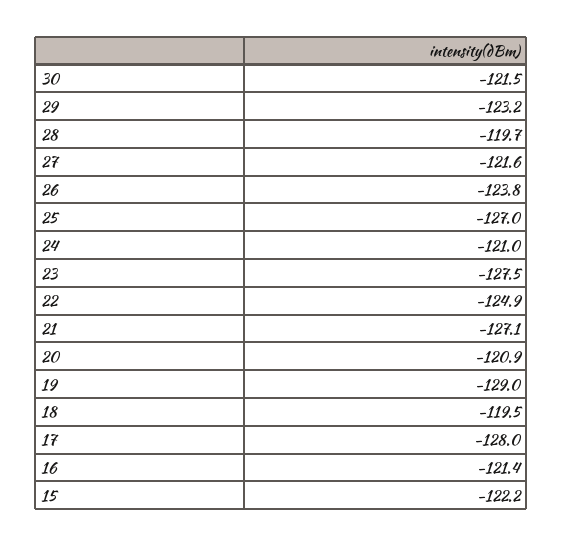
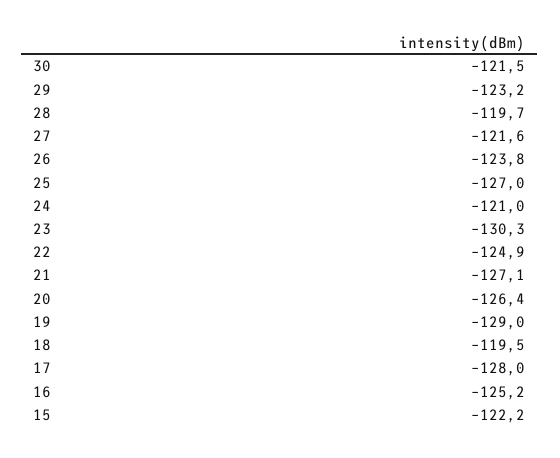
23: -127.5 -> -130.3
20: -120.9 -> -126.4
16: -121.4 -> -125.2

